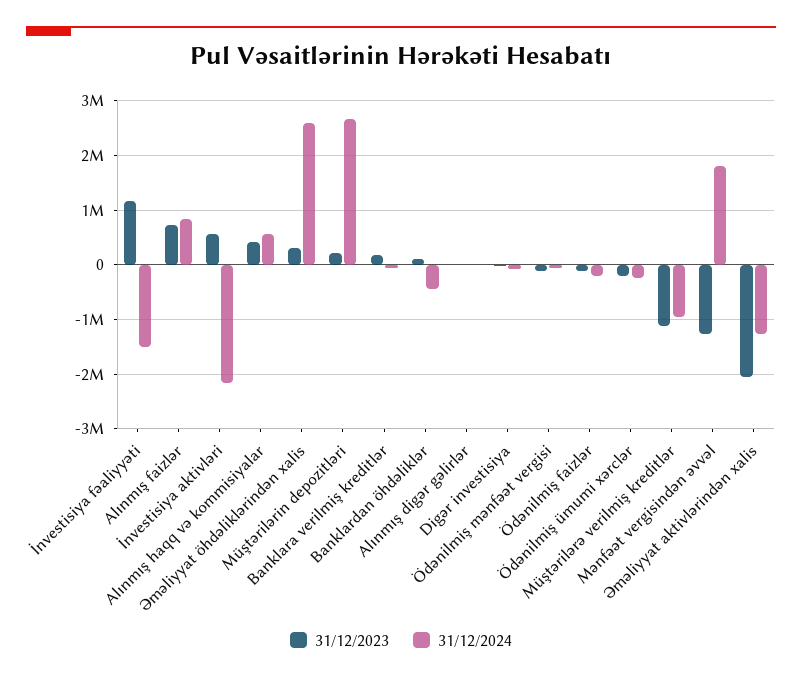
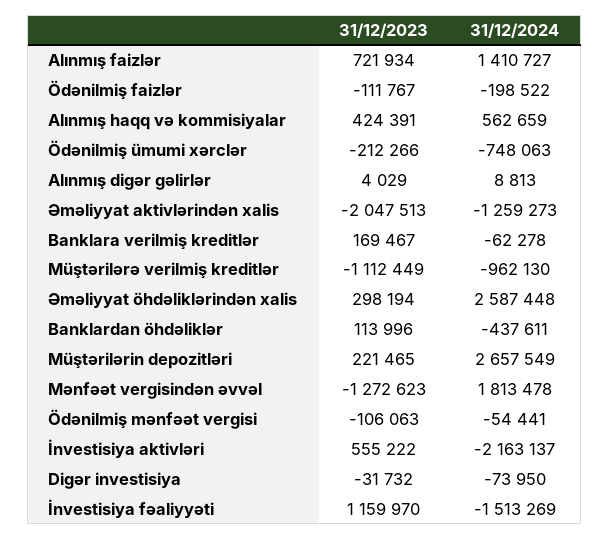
31/12/2024, Alınmış faizlər: 800000 -> 1410727
31/12/2024, Ödənilmiş ümumi xərclər: -200000 -> -748063

